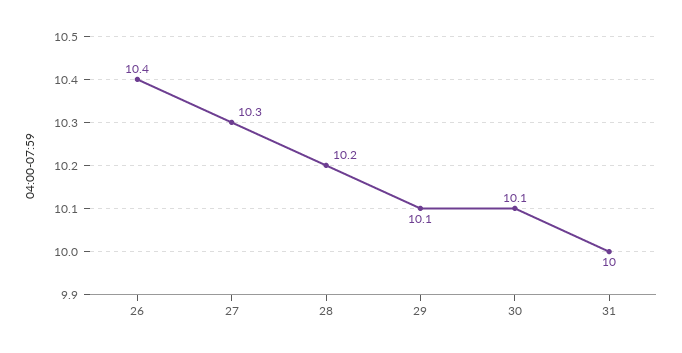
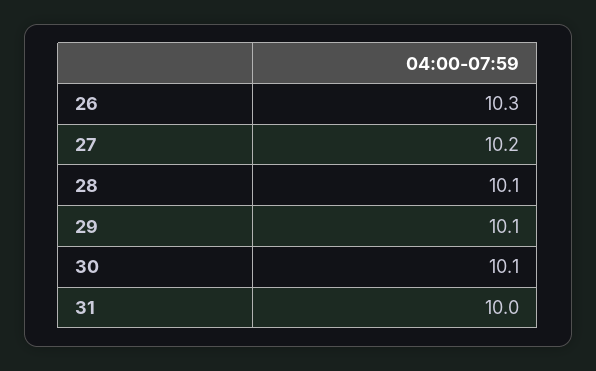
26: 10.4 -> 10.3
27: 10.3 -> 10.2
28: 10.2 -> 10.1

